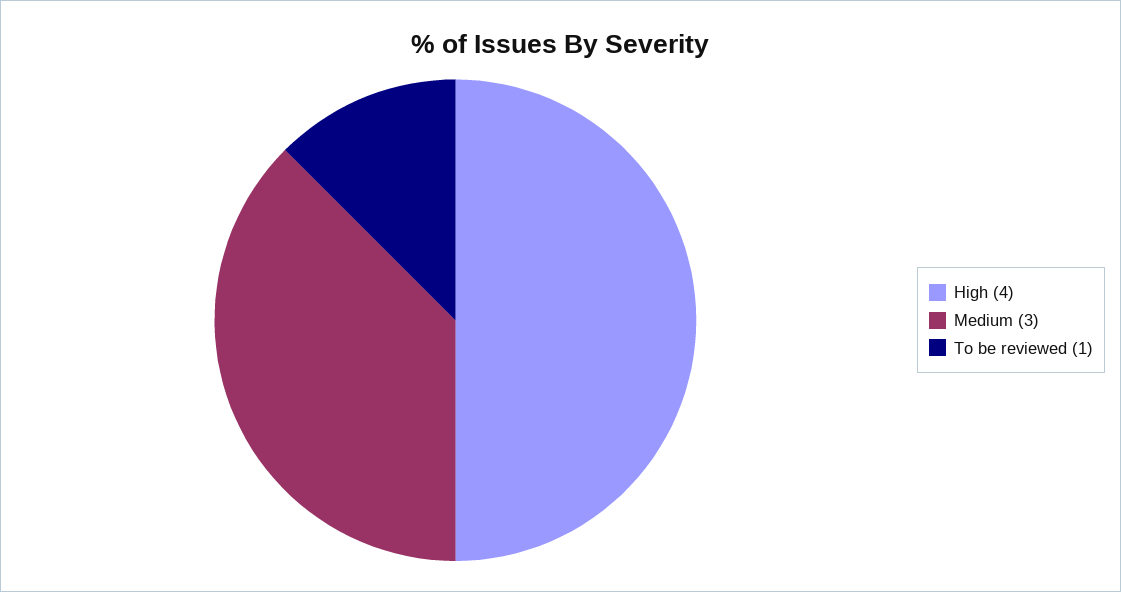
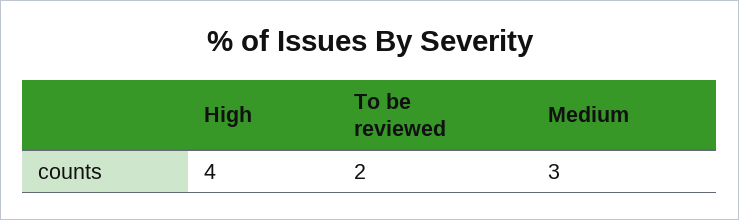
To be reviewed: 1 -> 2

